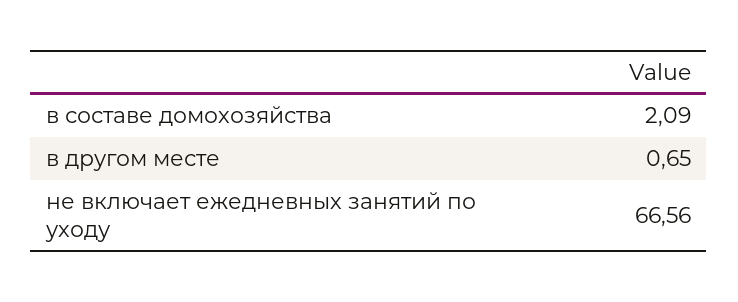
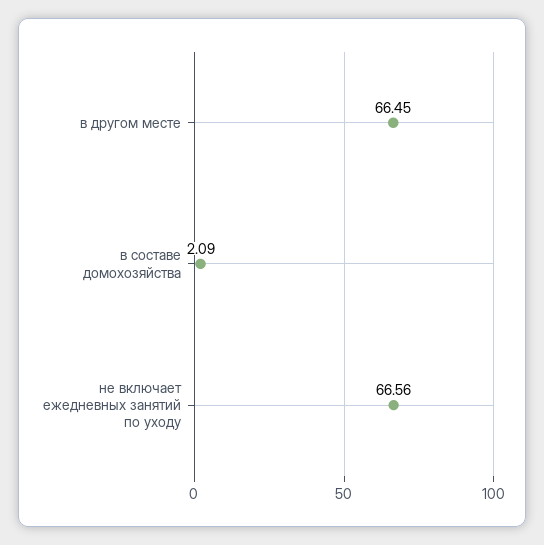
в другом месте: 0.65 -> 66.45

